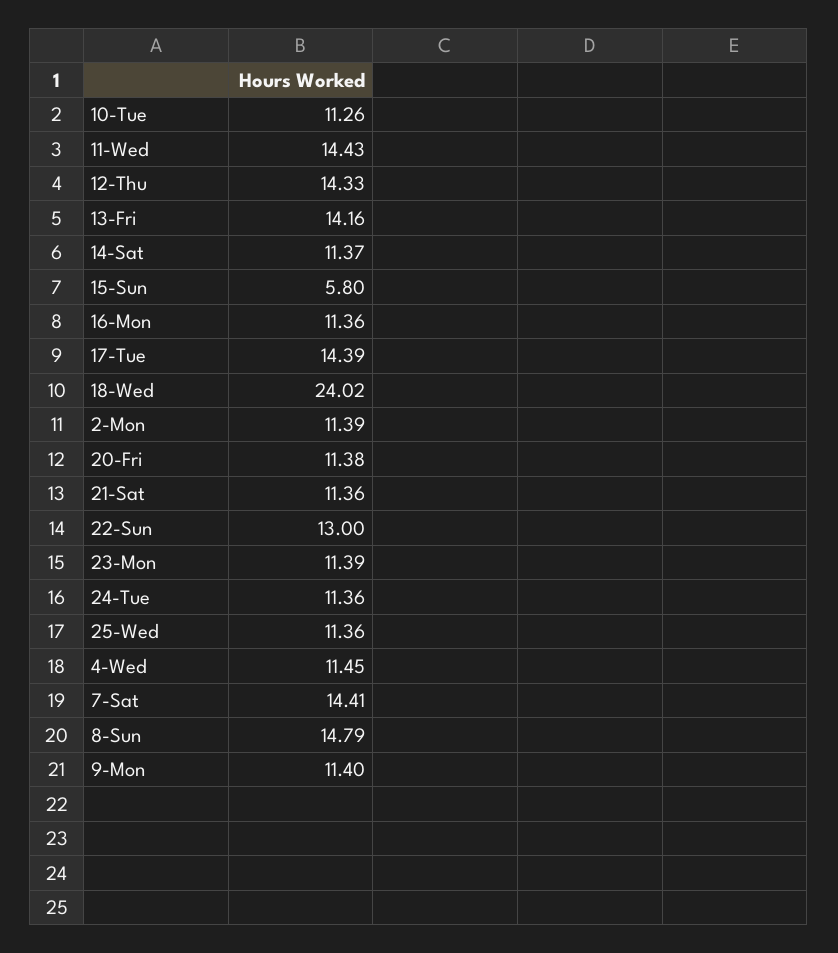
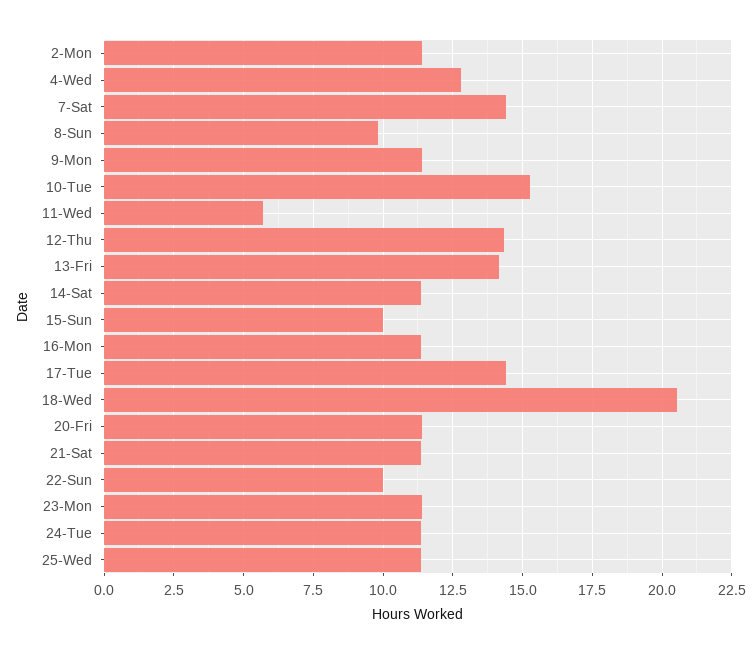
10-Tue: 11.26 -> 15.25
11-Wed: 14.43 -> 5.75
15-Sun: 5.8 -> 10
18-Wed: 24.02 -> 20.5
22-Sun: 13 -> 10
4-Wed: 11.45 -> 12.75
8-Sun: 14.79 -> 9.75

